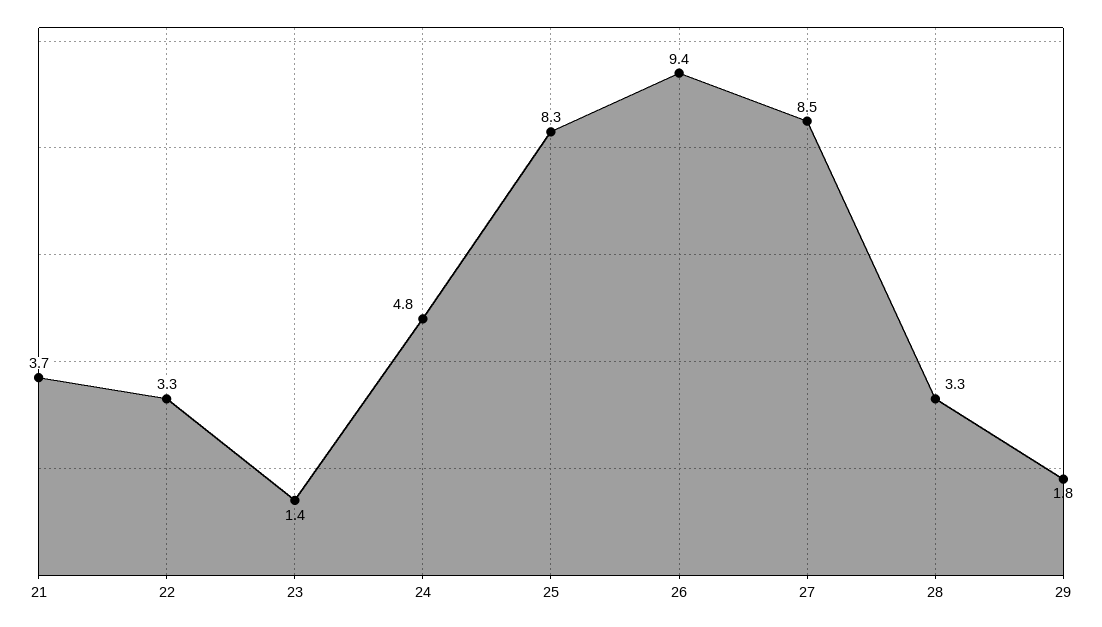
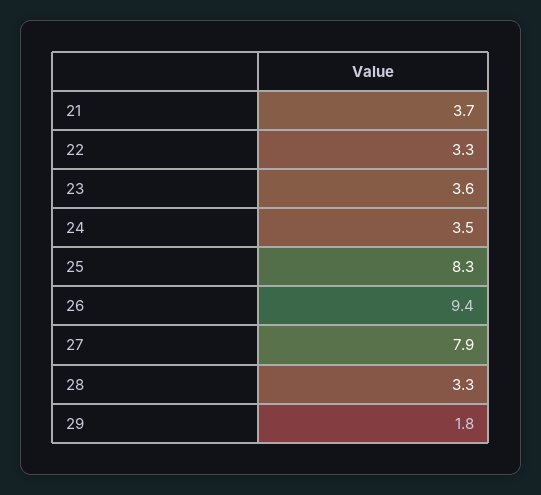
23: 1.4 -> 3.6
24: 4.8 -> 3.5
27: 8.5 -> 7.9

